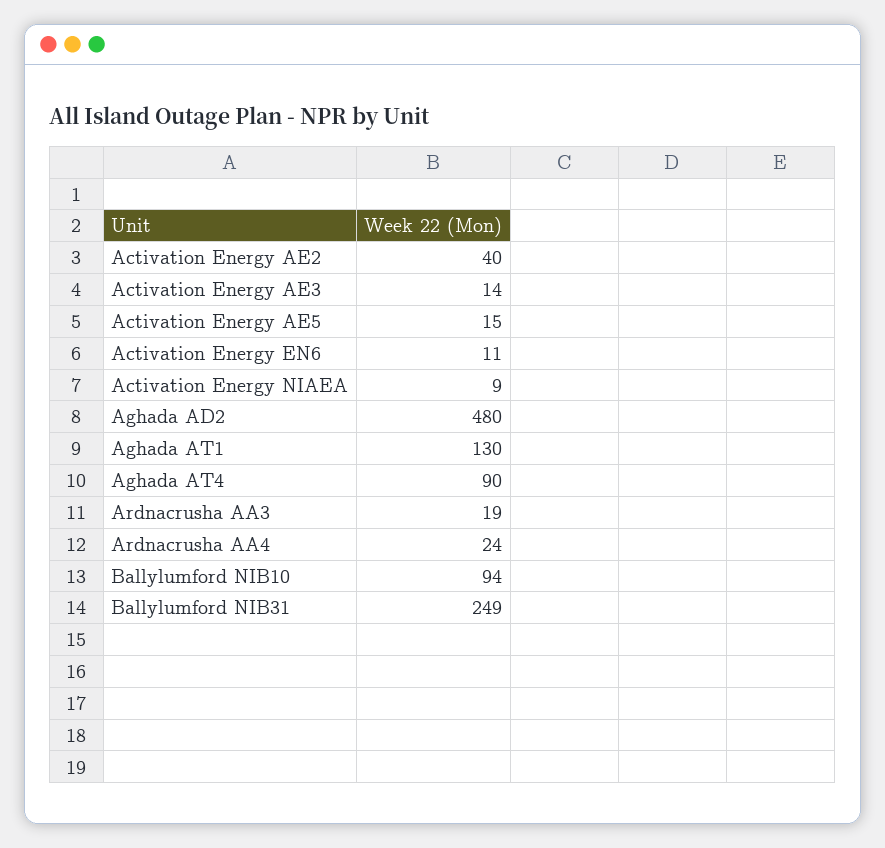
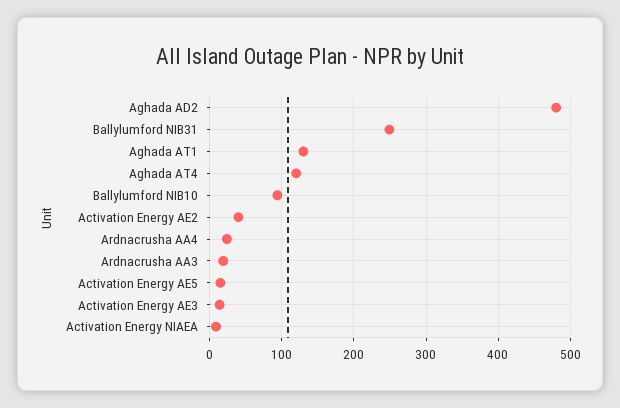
Activation Energy EN6: 11 -> none
Aghada AT4: 90 -> 120

